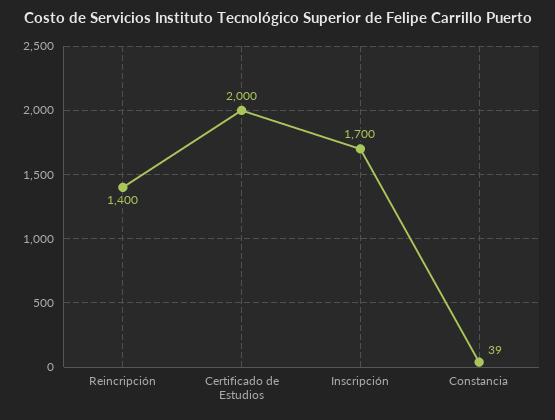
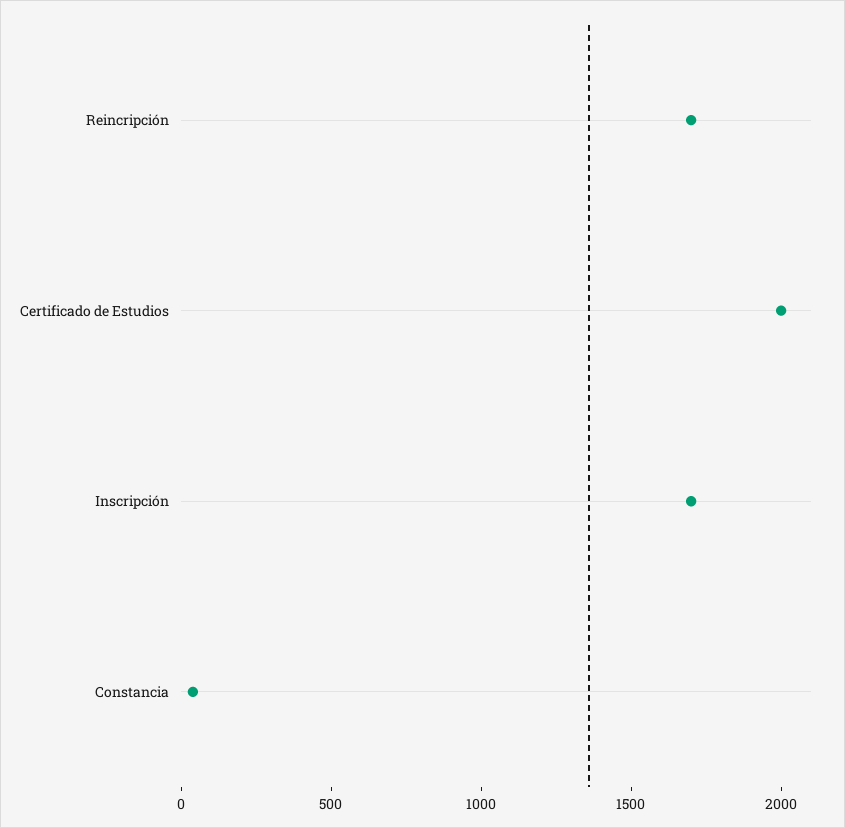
Reincripción: 1400 -> 1700

